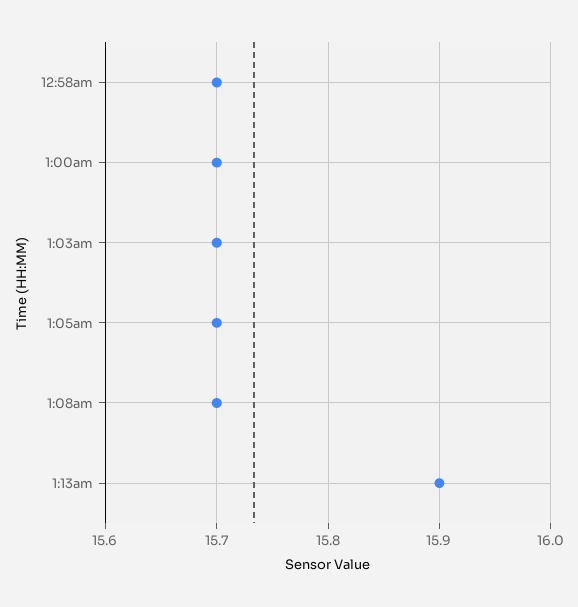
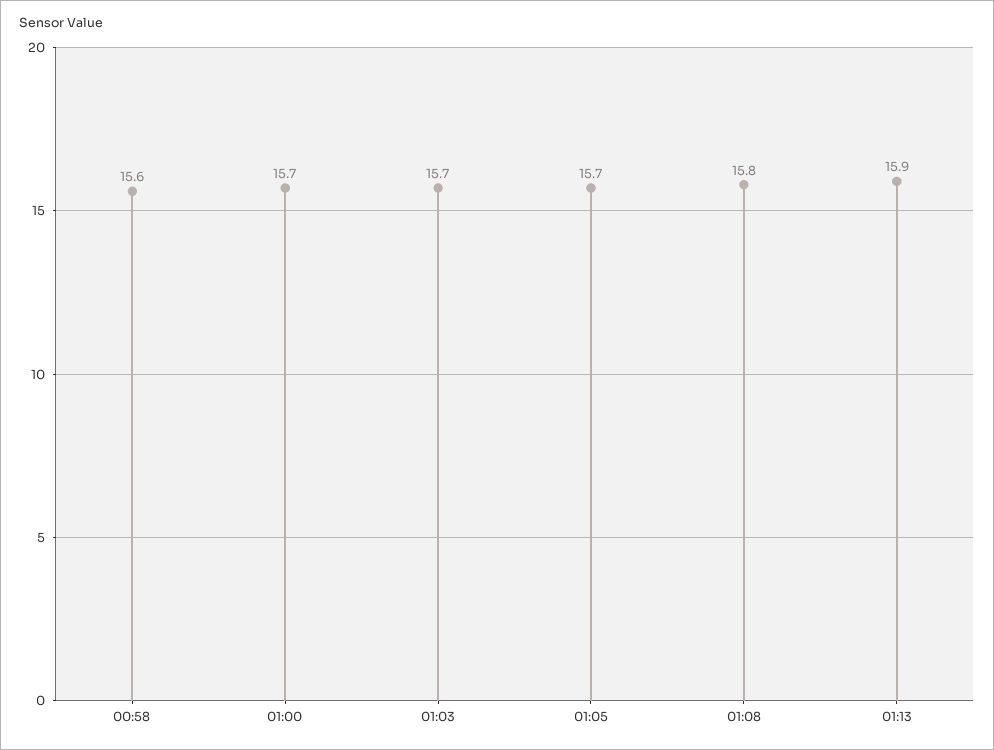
12:58am: 15.7 -> 15.6
1:08am: 15.7 -> 15.8

